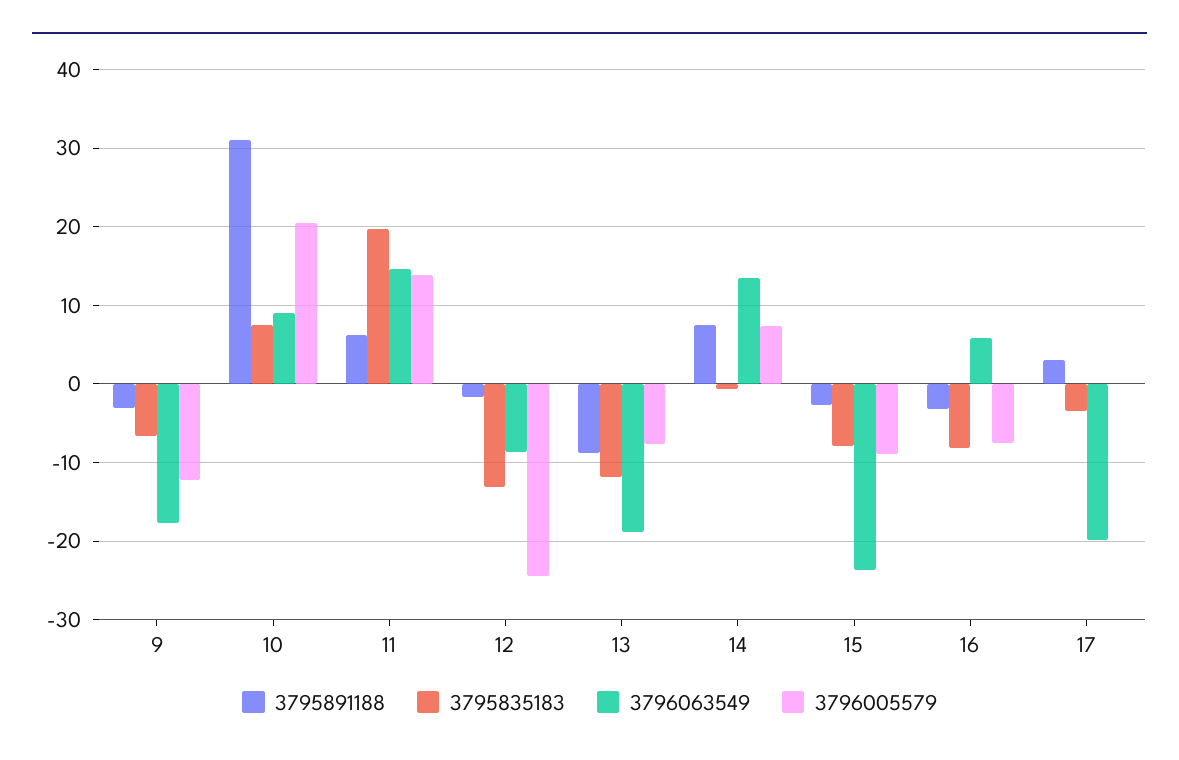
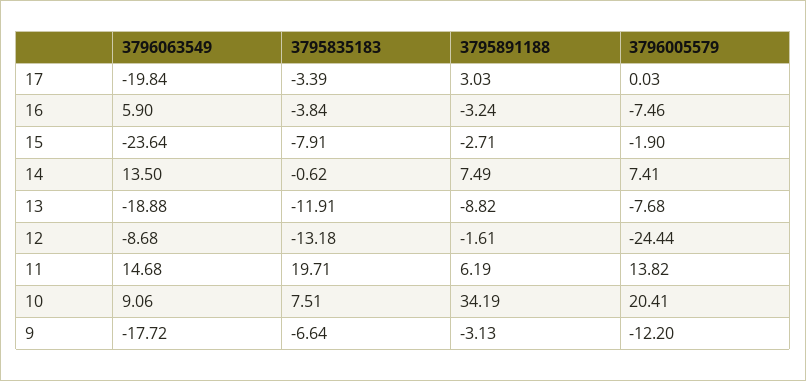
3795891188, 10: 31 -> 34.19
3796005579, 15: -9 -> -1.9
3795835183, 16: -8 -> -3.84

